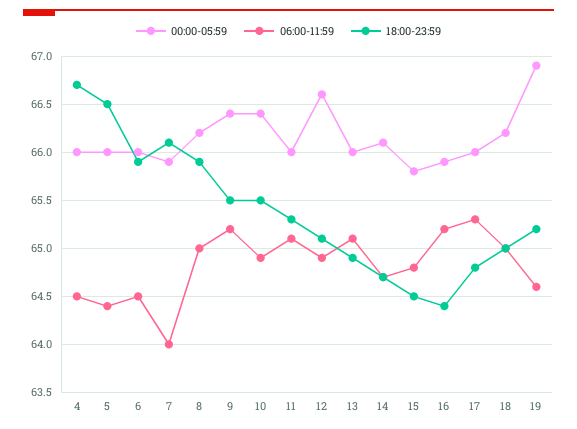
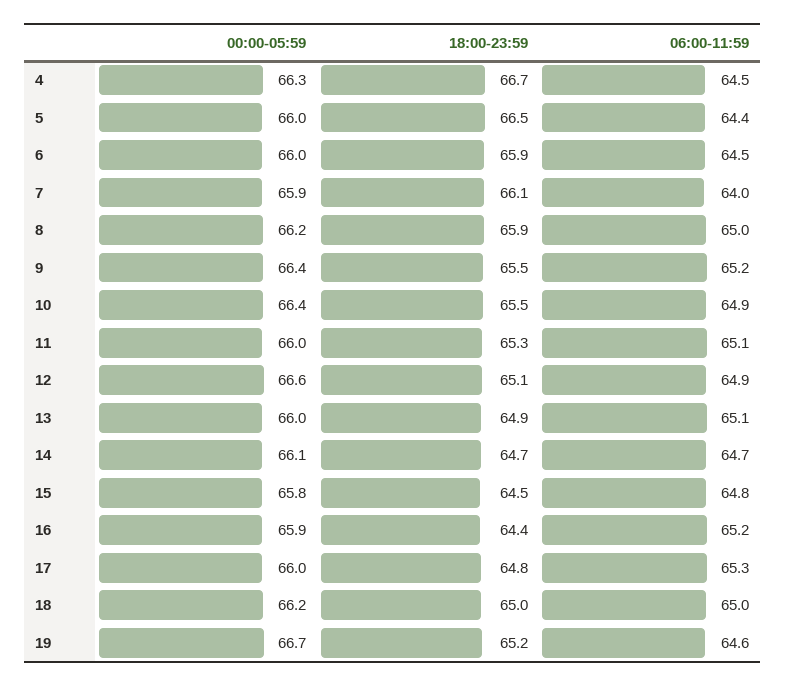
00:00-05:59, 4: 66 -> 66.3
00:00-05:59, 19: 66.9 -> 66.7

